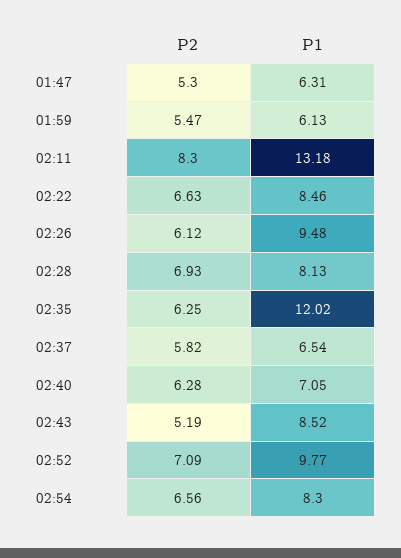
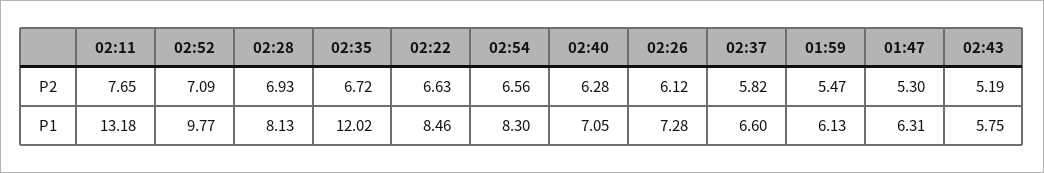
P2, 02:11: 8.3 -> 7.65
P1, 02:26: 9.48 -> 7.28
P2, 02:35: 6.25 -> 6.72
P1, 02:37: 6.54 -> 6.6
P1, 02:43: 8.52 -> 5.75

